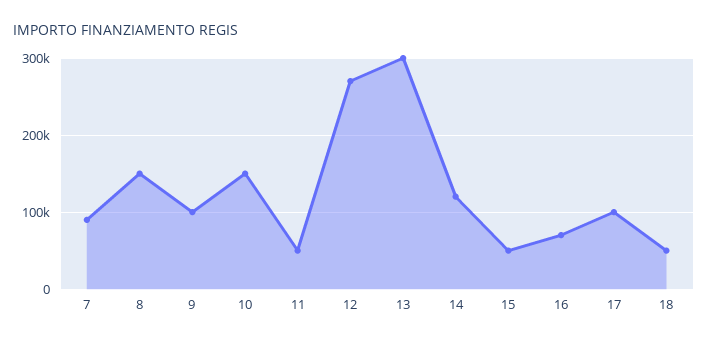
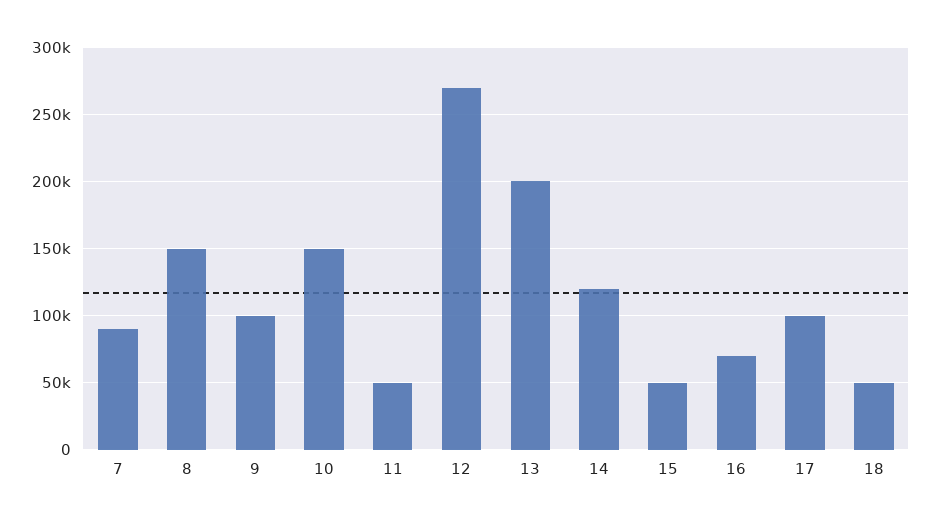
13: 300000 -> 200000

